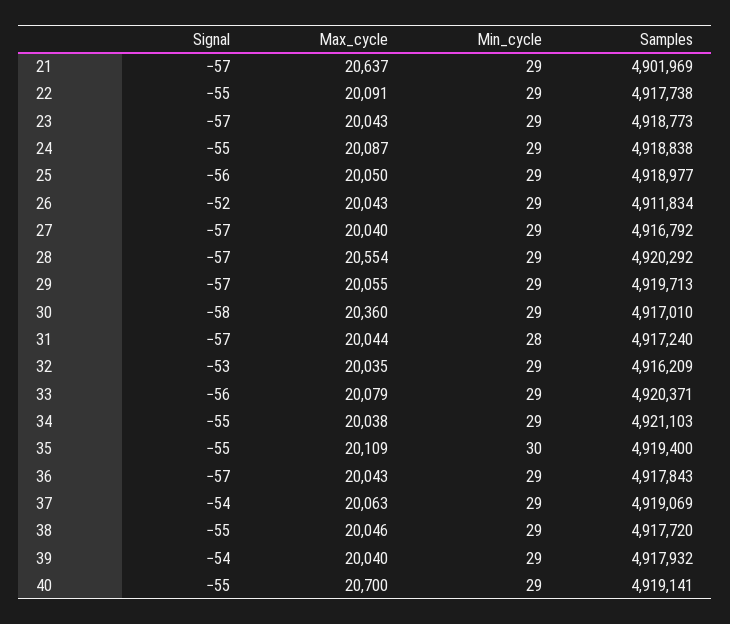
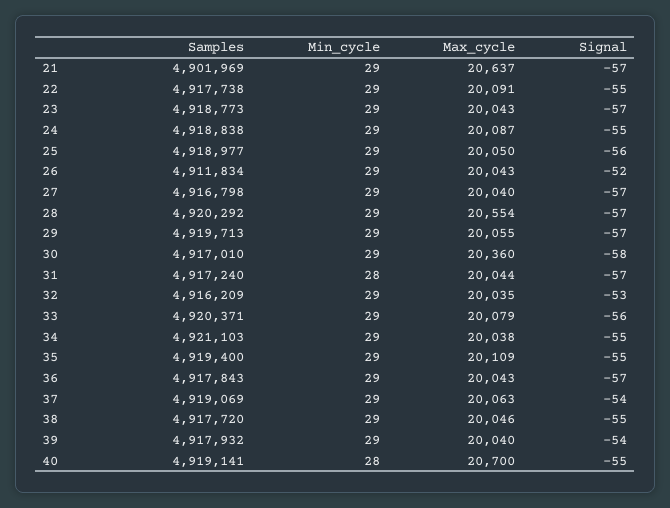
Samples, 27: 4916792 -> 4916798
Min_cycle, 35: 30 -> 29
Min_cycle, 40: 29 -> 28

